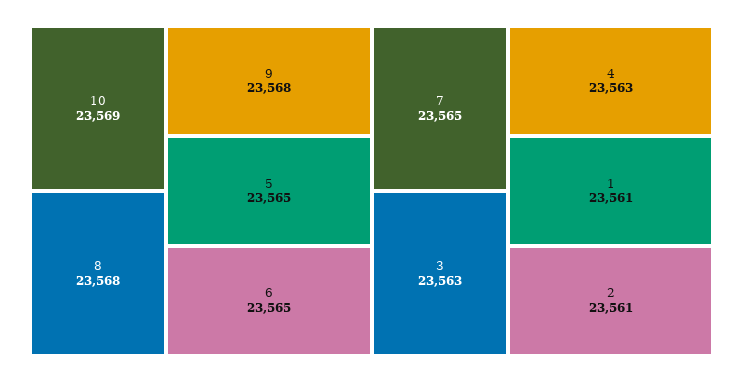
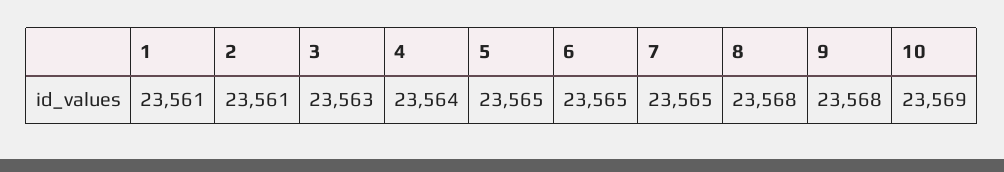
4: 23563 -> 23564

